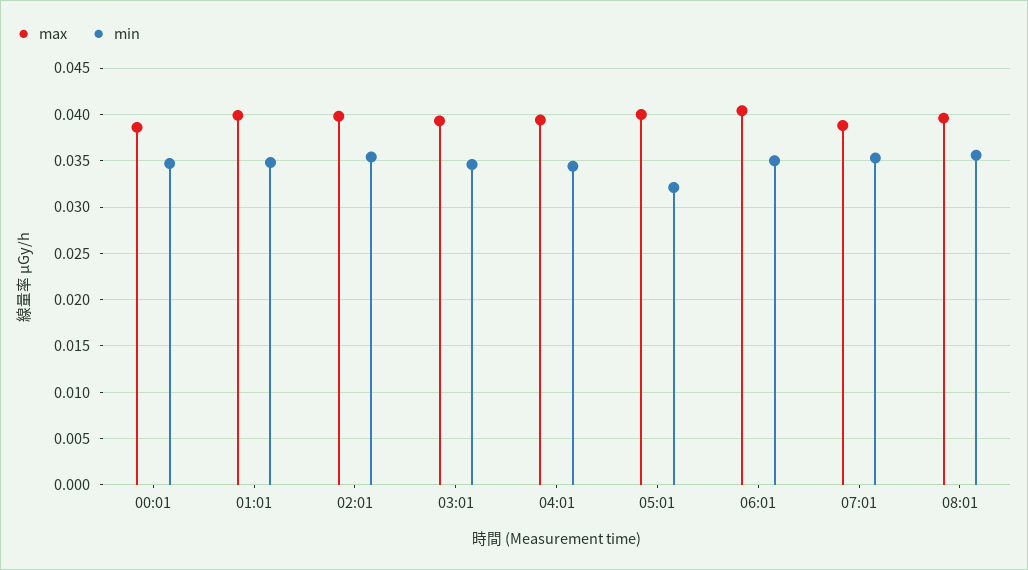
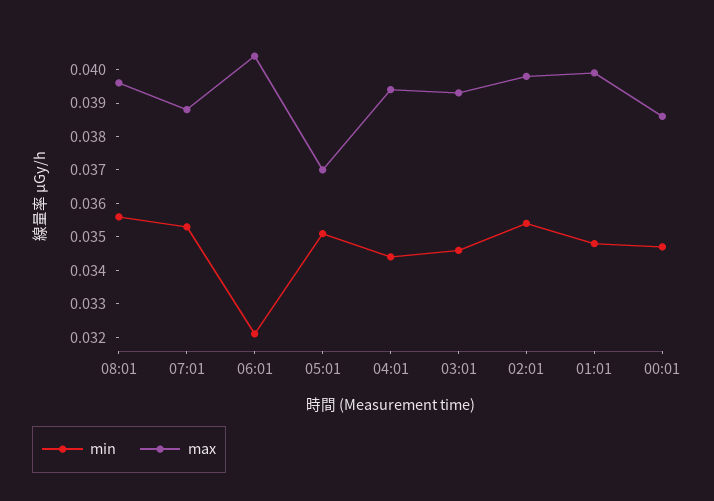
max, 05:01: 0.04 -> 0.037
min, 05:01: 0.032 -> 0.035
min, 06:01: 0.035 -> 0.032

